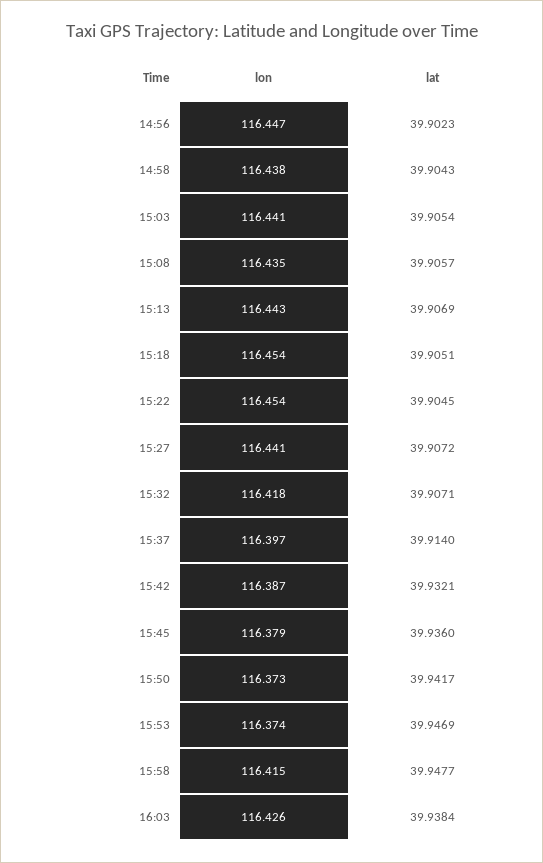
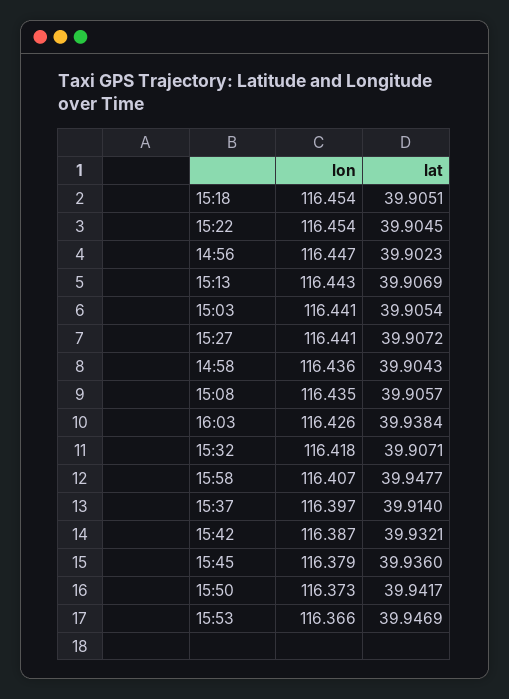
lon, 14:58: 116.438 -> 116.436
lon, 15:53: 116.374 -> 116.366
lon, 15:58: 116.415 -> 116.407

